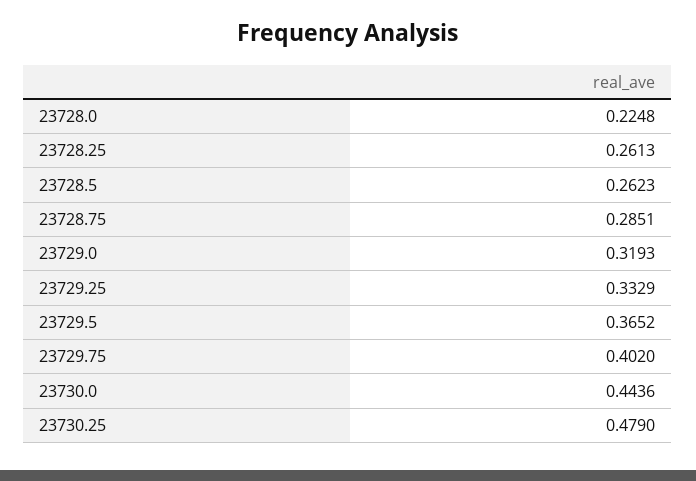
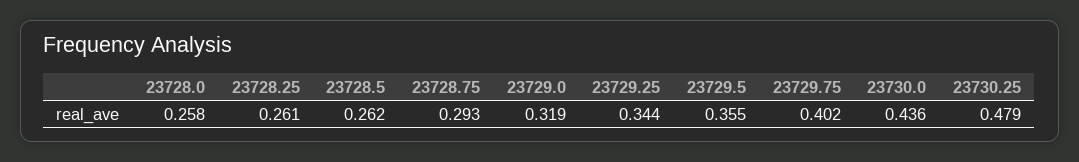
23728.0: 0.2248 -> 0.258
23728.75: 0.2851 -> 0.293
23729.25: 0.3329 -> 0.344
23729.5: 0.3652 -> 0.355
23730.0: 0.4436 -> 0.436

